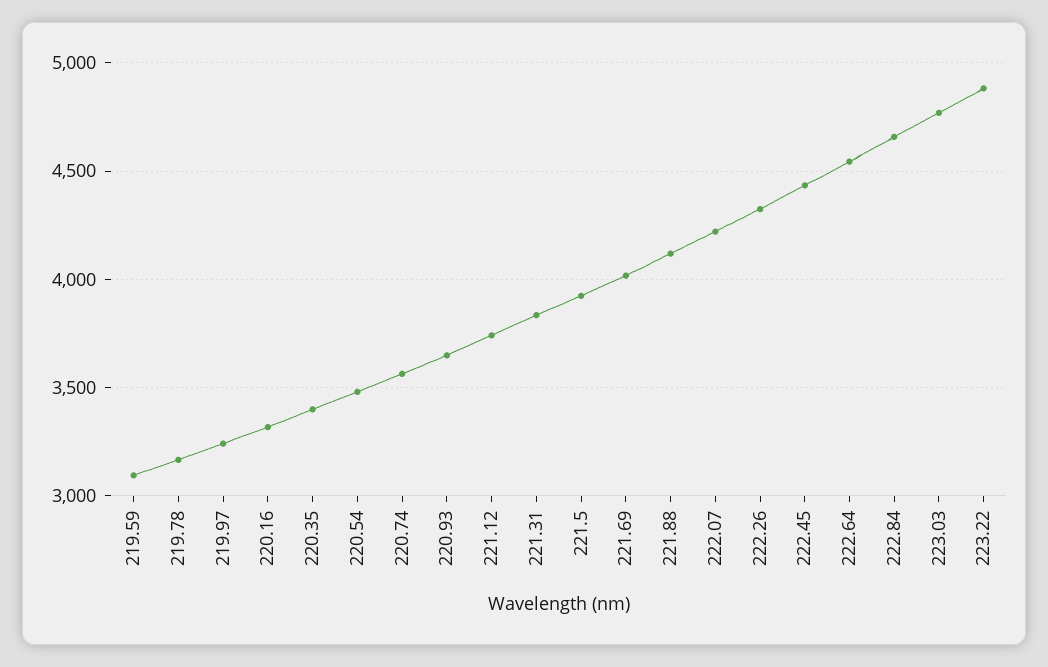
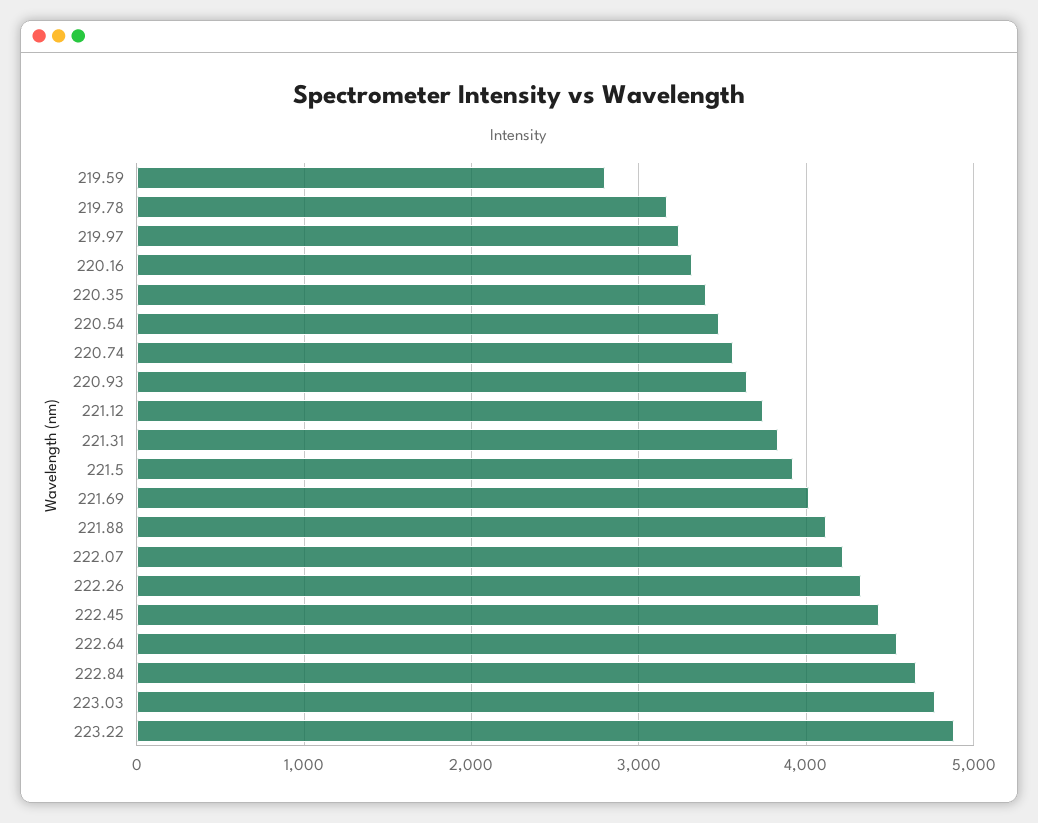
219.59: 3100 -> 2800

